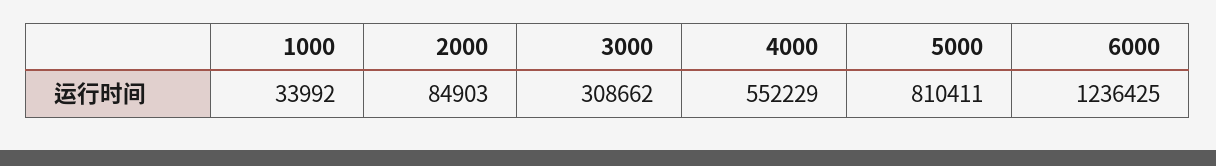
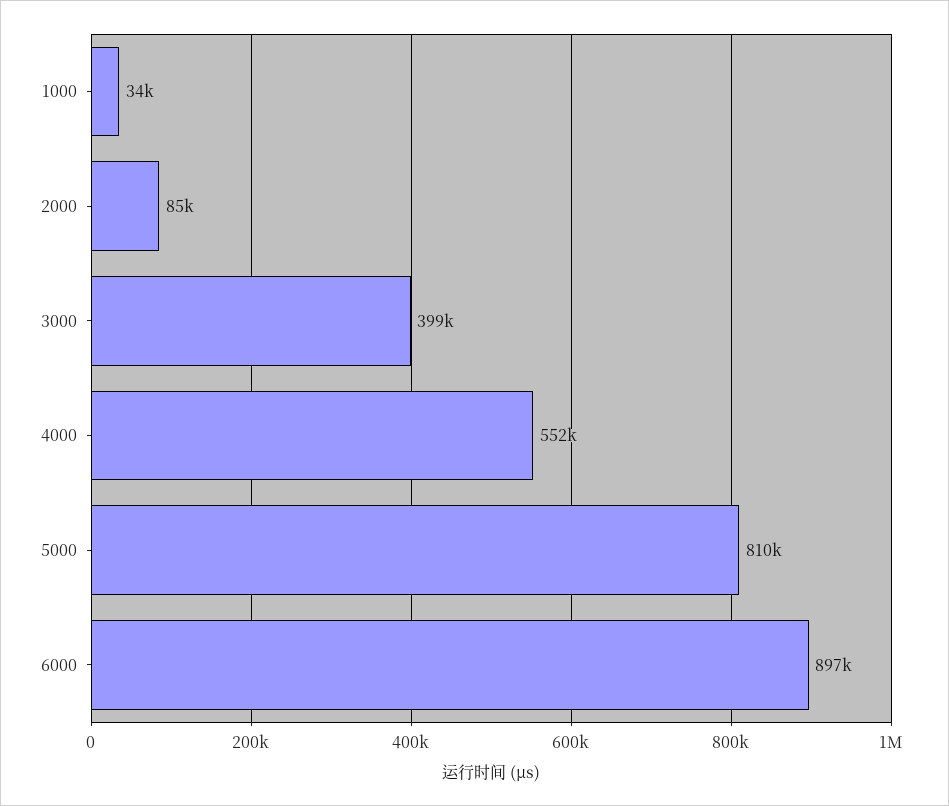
3000: 308662 -> 399000
6000: 1236425 -> 897000

